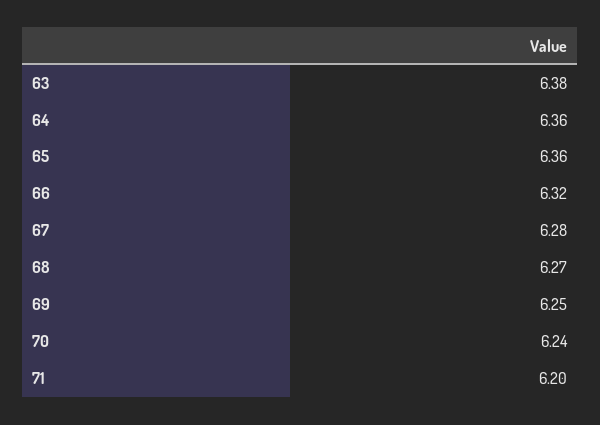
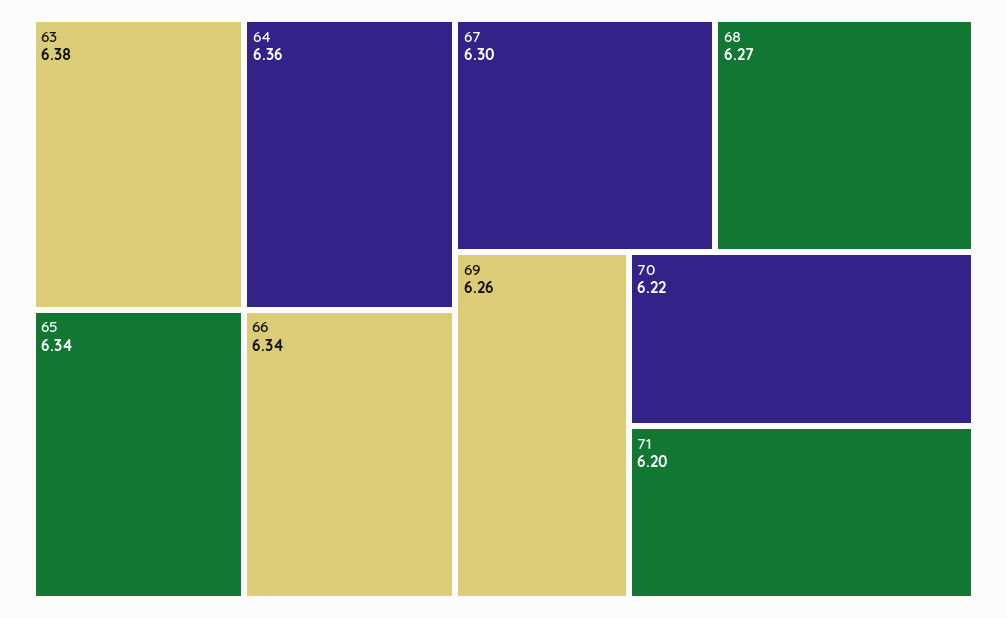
65: 6.36 -> 6.34
66: 6.32 -> 6.34
67: 6.28 -> 6.3
69: 6.25 -> 6.26
70: 6.24 -> 6.22

